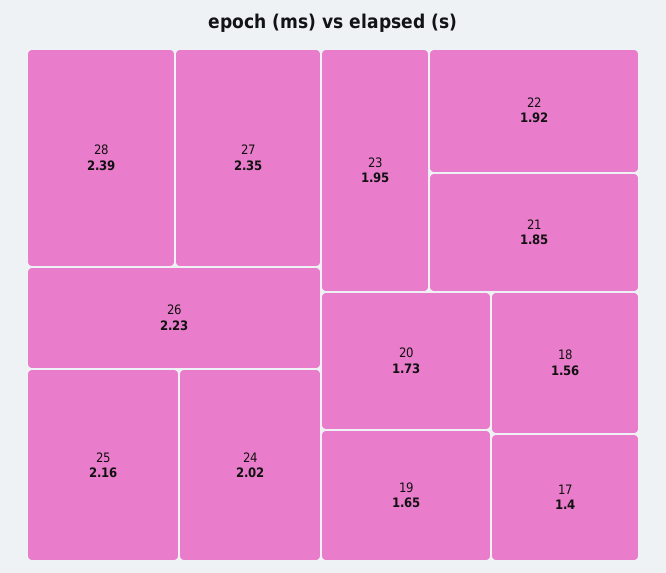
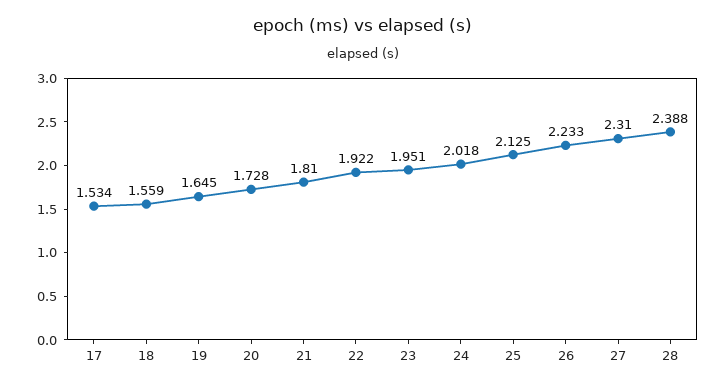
27: 2.35 -> 2.31
25: 2.16 -> 2.125
21: 1.85 -> 1.81
17: 1.4 -> 1.534

